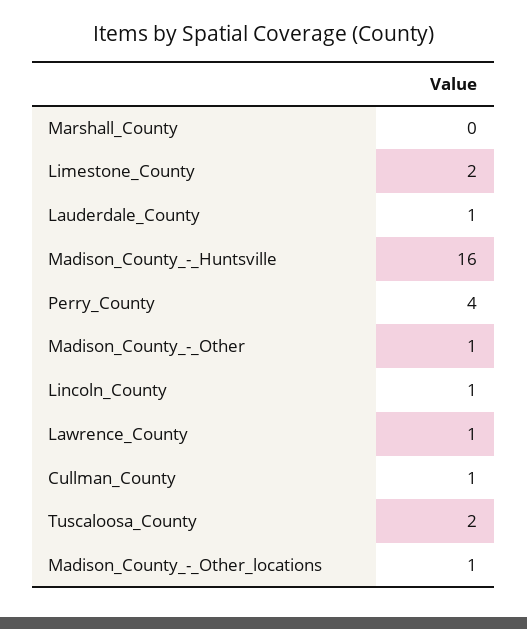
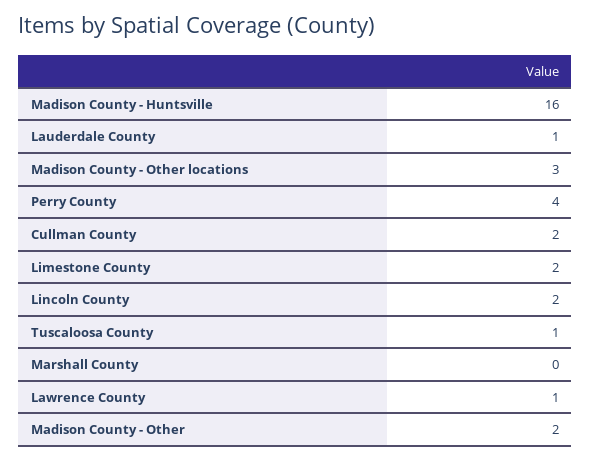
Madison_County_-_Other: 1 -> 2
Lincoln_County: 1 -> 2
Cullman_County: 1 -> 2
Tuscaloosa_County: 2 -> 1
Madison_County_-_Other_locations: 1 -> 3

